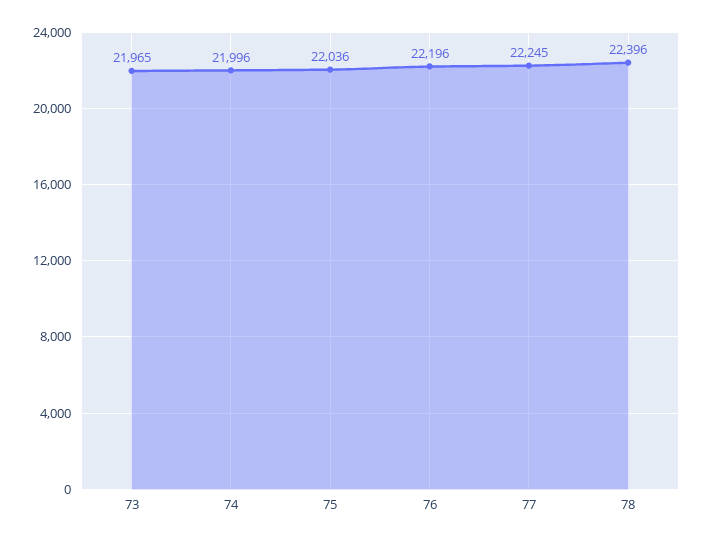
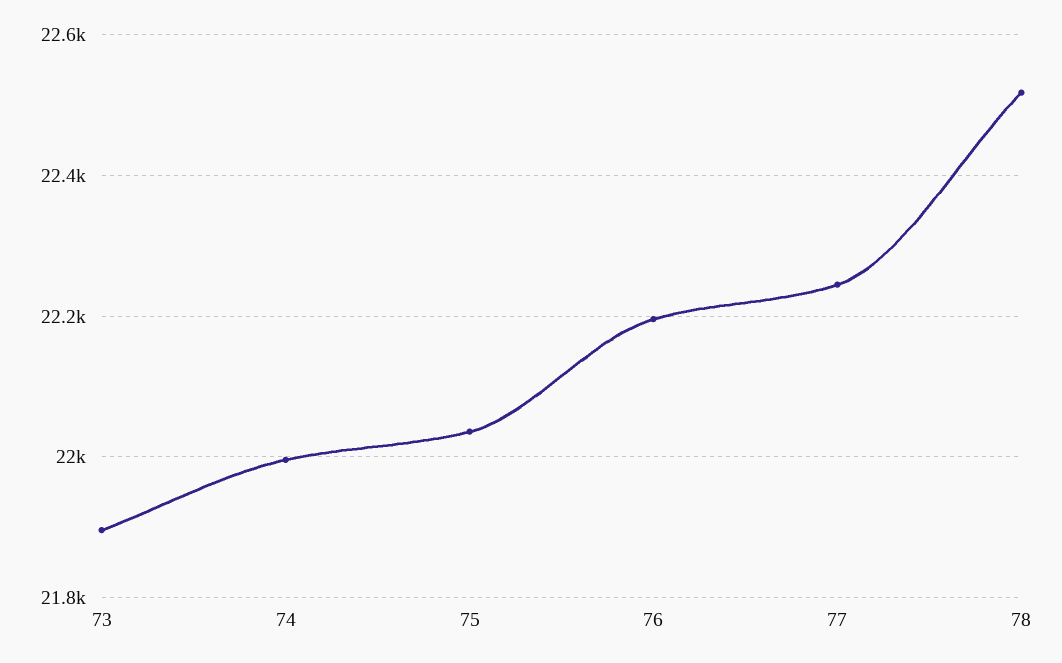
73: 21965 -> 21900
78: 22396 -> 22520

